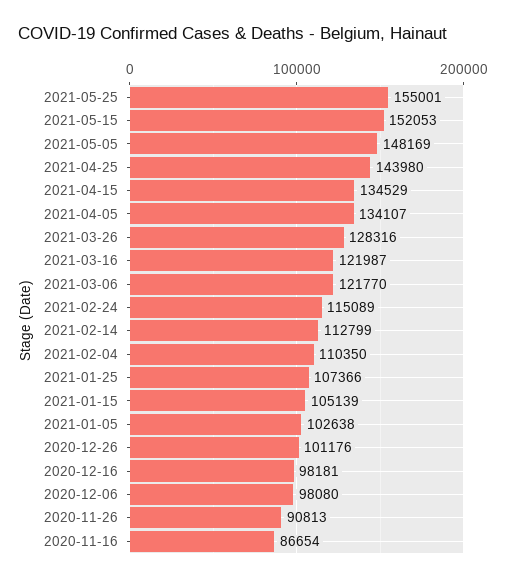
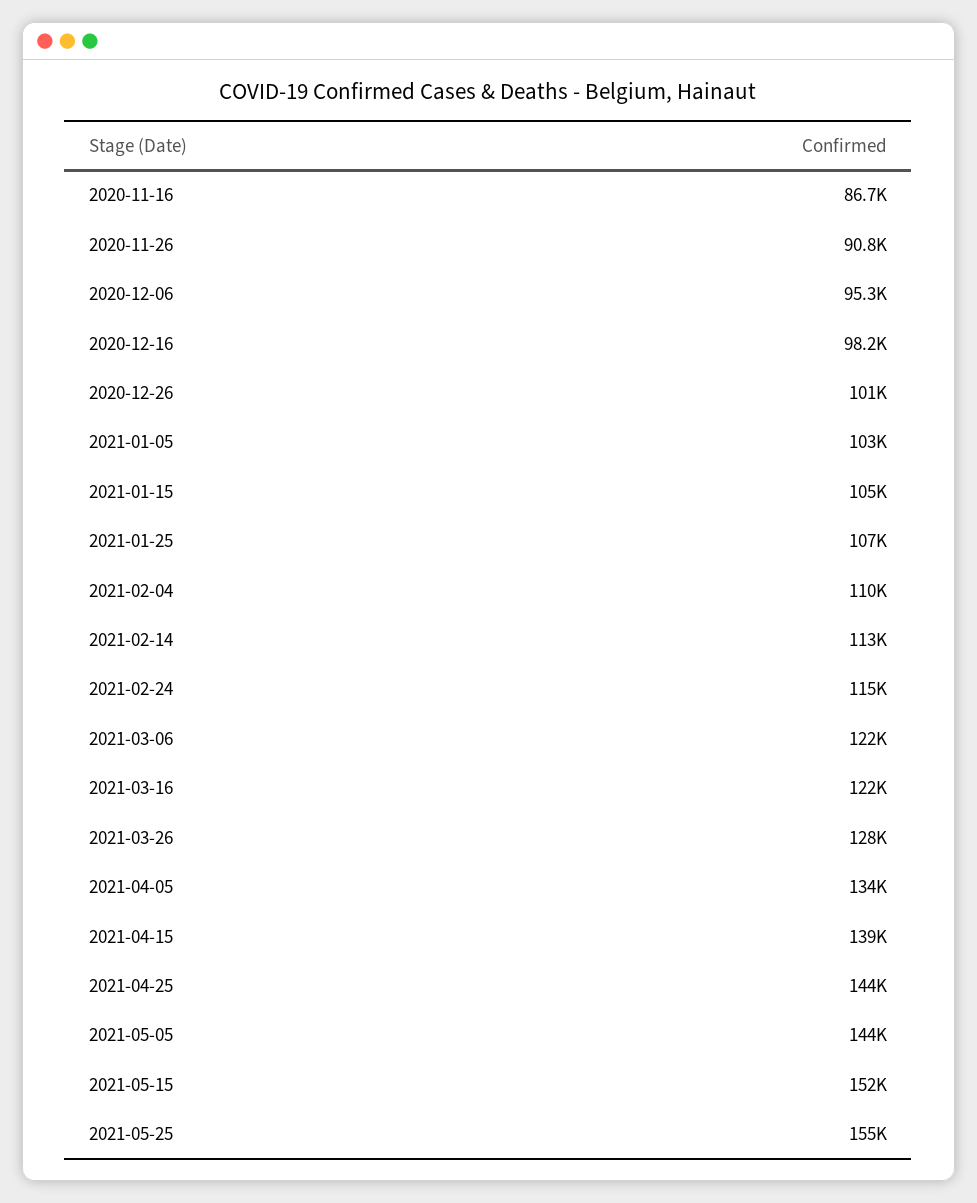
2021-05-05: 148169 -> 144000
2021-04-15: 134529 -> 139000
2020-12-06: 98080 -> 95300

